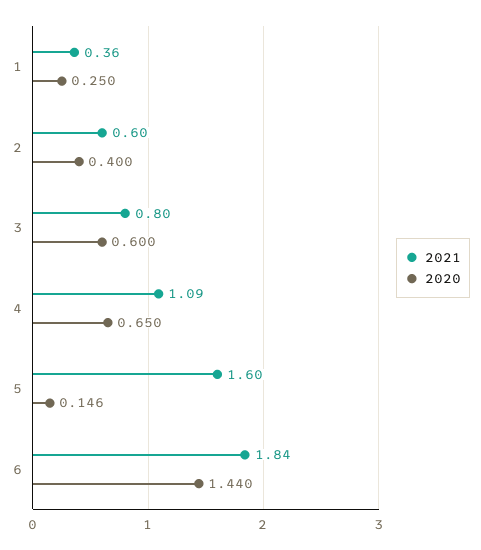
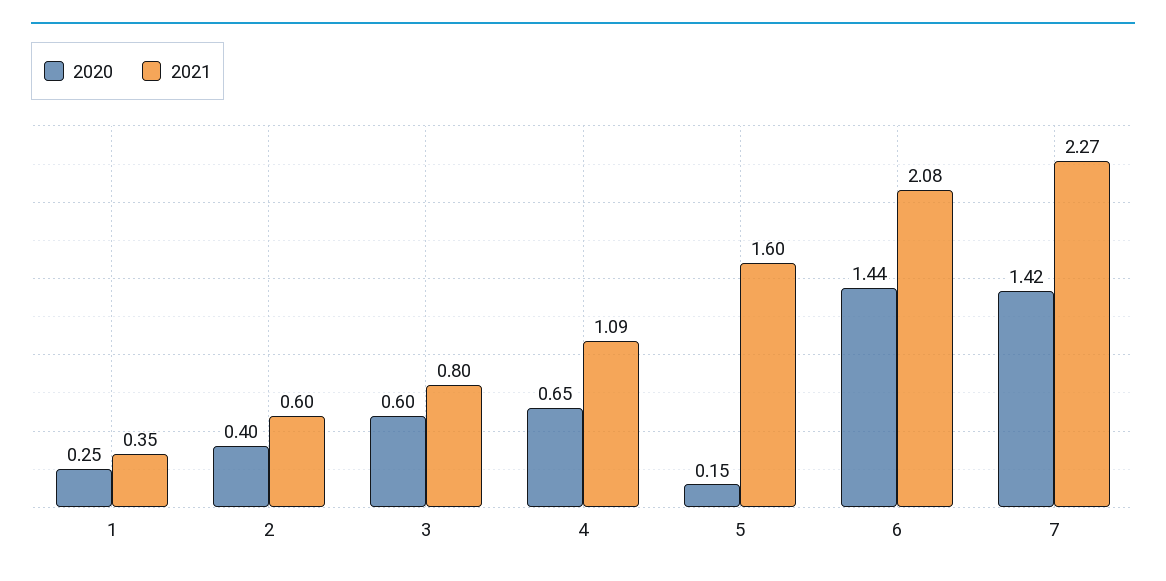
2021, 1: 0.36 -> 0.35
2021, 6: 1.84 -> 2.08
2020, 7: none -> 1.42
2021, 7: none -> 2.27

